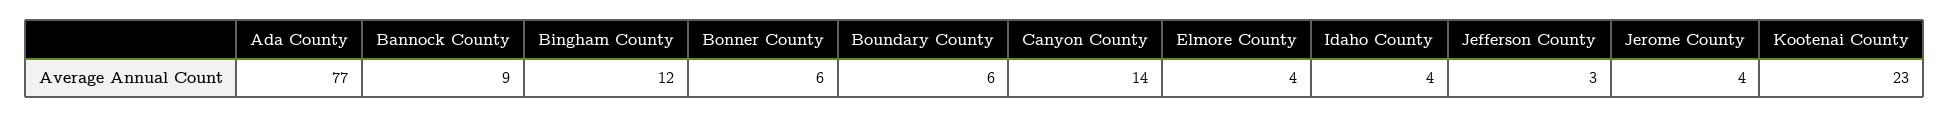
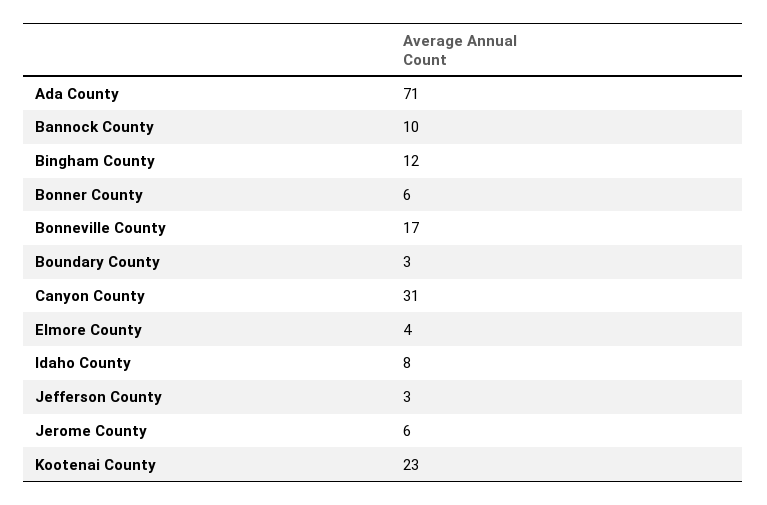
Ada County: 77 -> 71
Bannock County: 9 -> 10
Boundary County: 6 -> 3
Canyon County: 14 -> 31
Idaho County: 4 -> 8
Jerome County: 4 -> 6
Bonneville County: none -> 17

